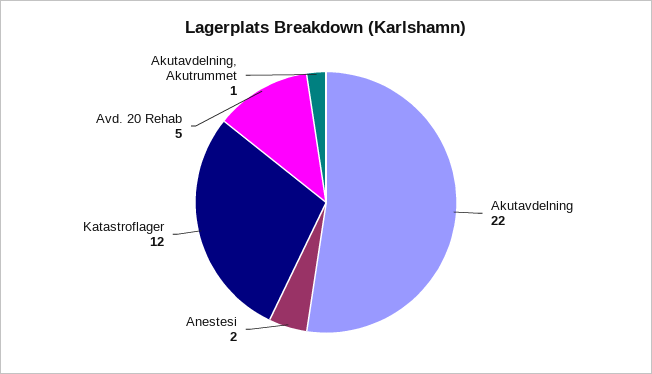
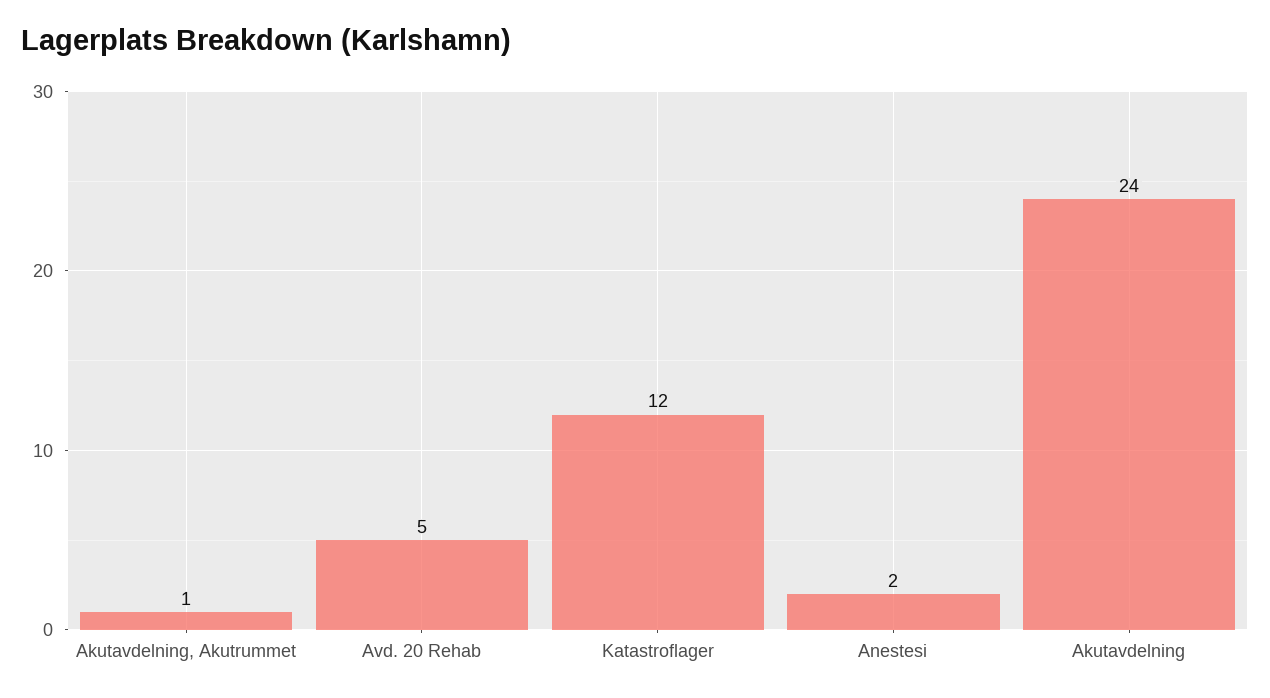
Akutavdelning: 22 -> 24

